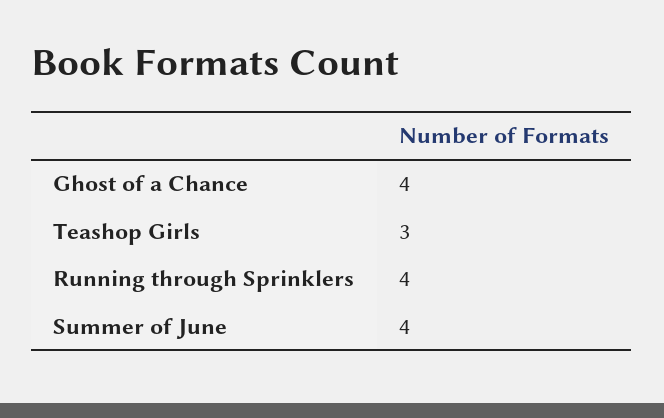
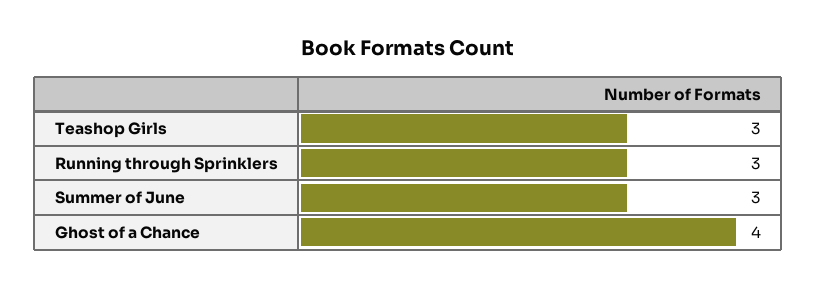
Running through Sprinklers: 4 -> 3
Summer of June: 4 -> 3

